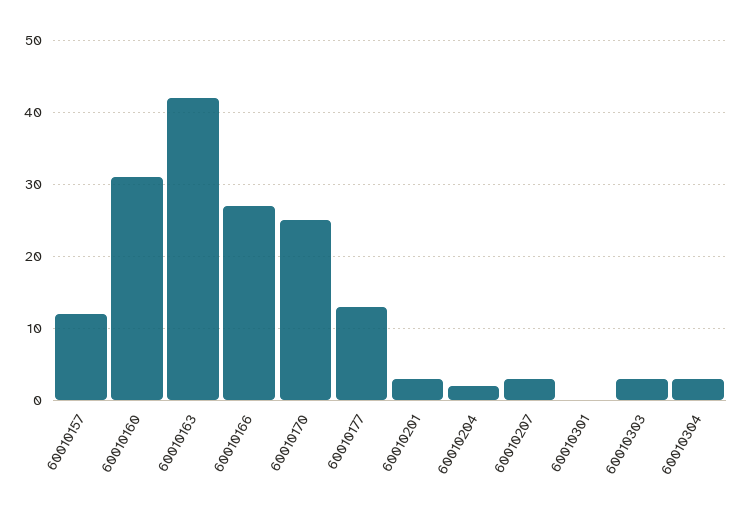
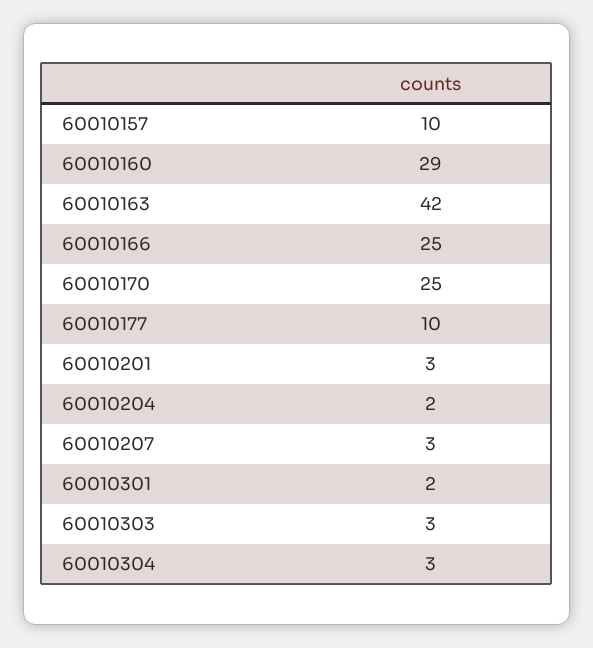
60010157: 12 -> 10
60010160: 31 -> 29
60010166: 27 -> 25
60010177: 13 -> 10
60010301: 0 -> 2

